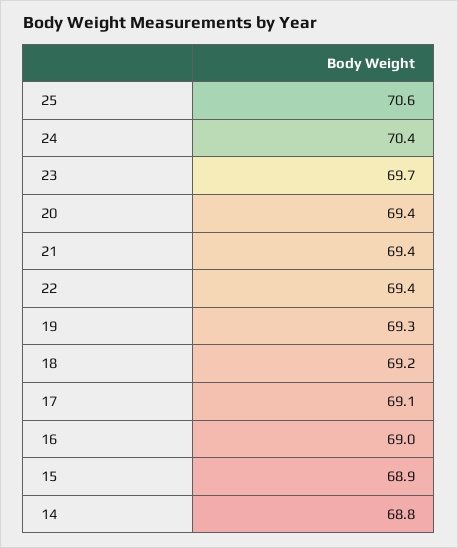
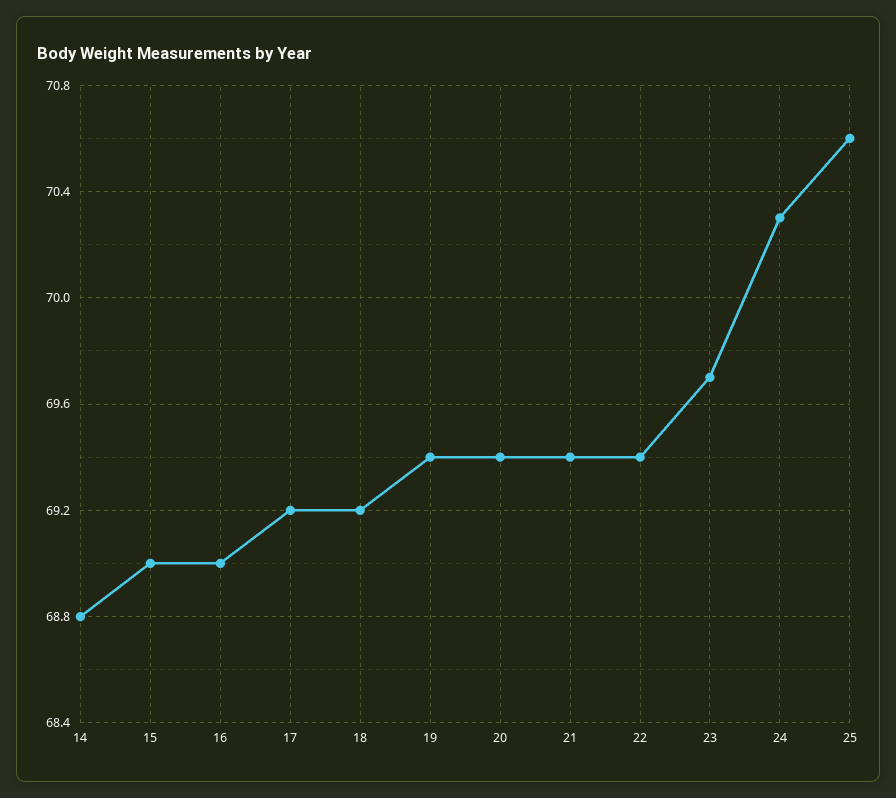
24: 70.4 -> 70.3
19: 69.3 -> 69.4
17: 69.1 -> 69.2
15: 68.9 -> 69

